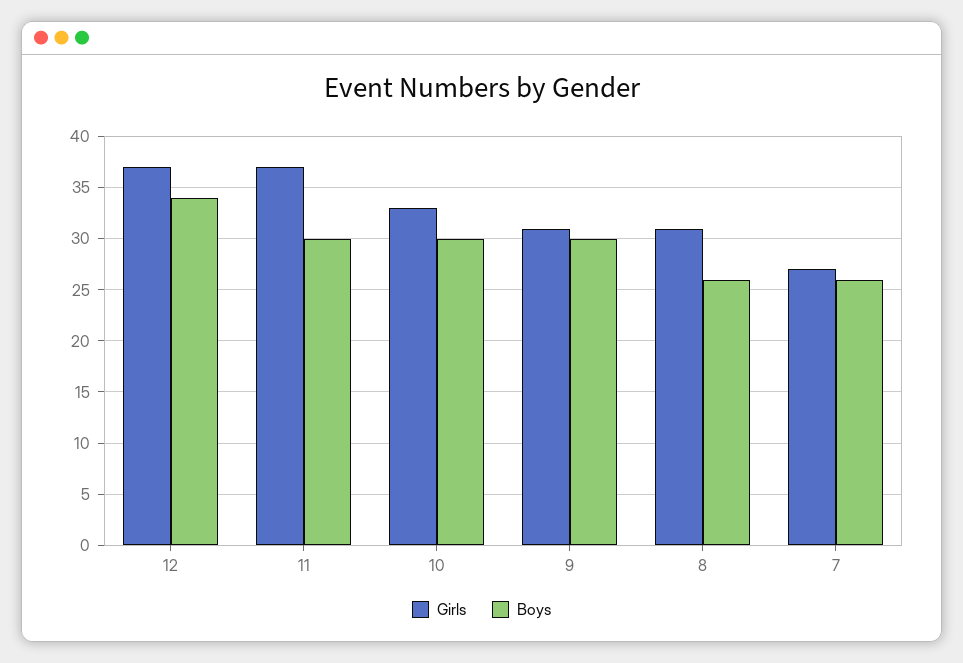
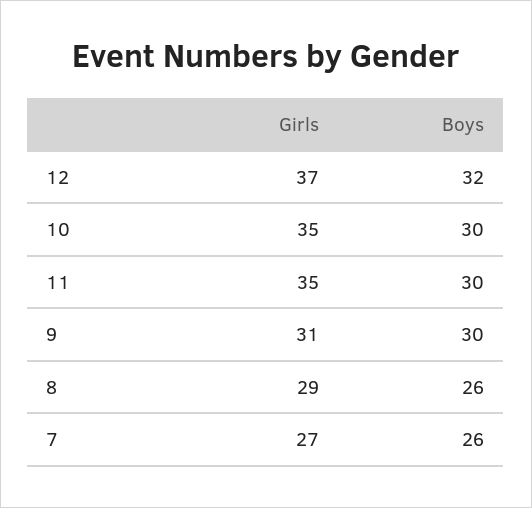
Boys, 12: 34 -> 32
Girls, 11: 37 -> 35
Girls, 10: 33 -> 35
Girls, 8: 31 -> 29

